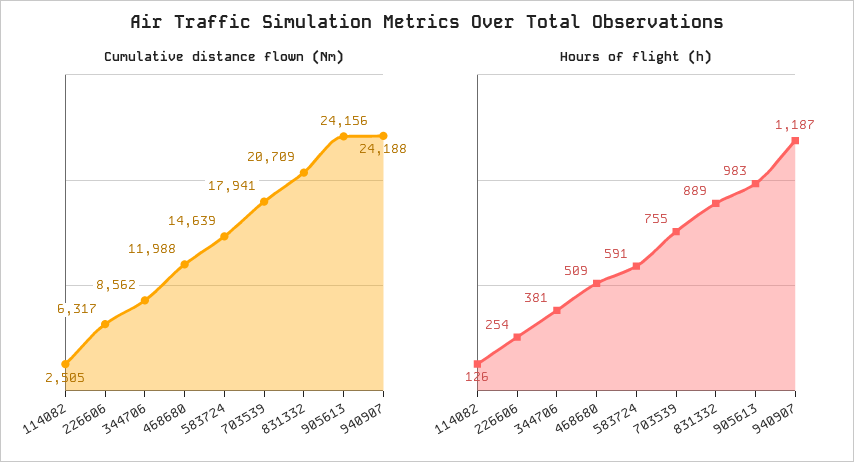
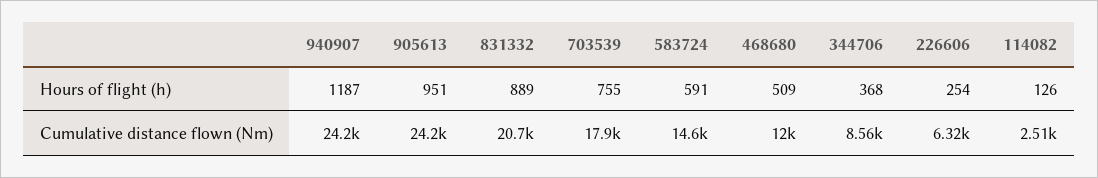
Hours of flight (h), 344706: 381 -> 368
Hours of flight (h), 905613: 983 -> 951

